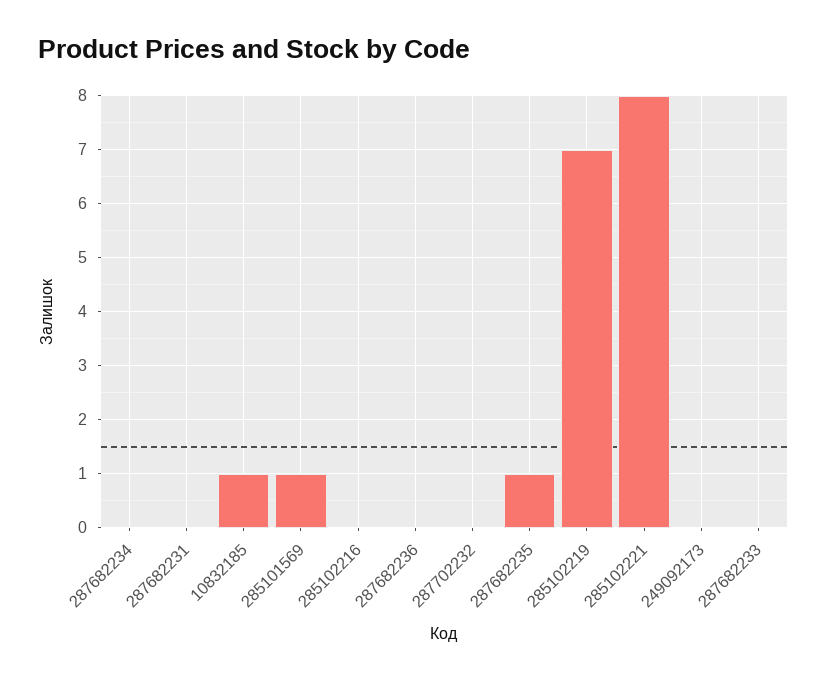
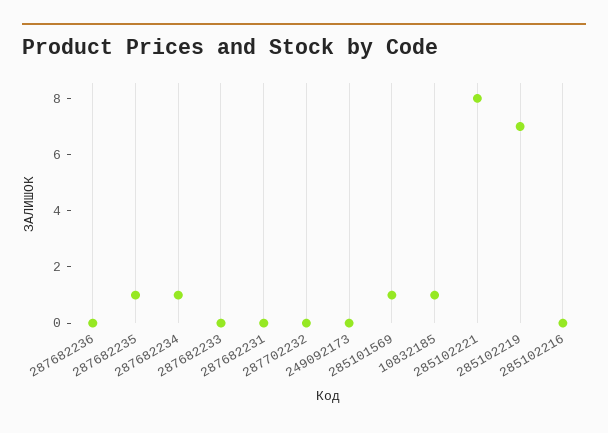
287682234: 0 -> 1

